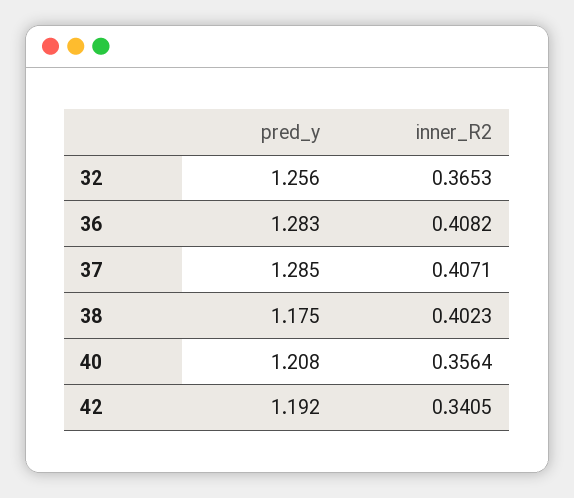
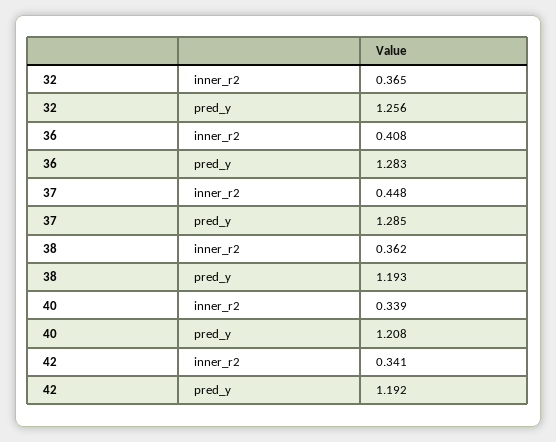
inner_R2, 37: 0.4071 -> 0.448
pred_y, 38: 1.175 -> 1.193
inner_R2, 38: 0.4023 -> 0.362
inner_R2, 40: 0.3564 -> 0.339

